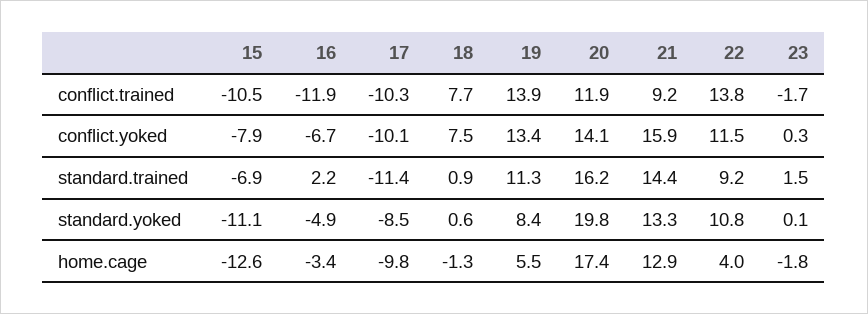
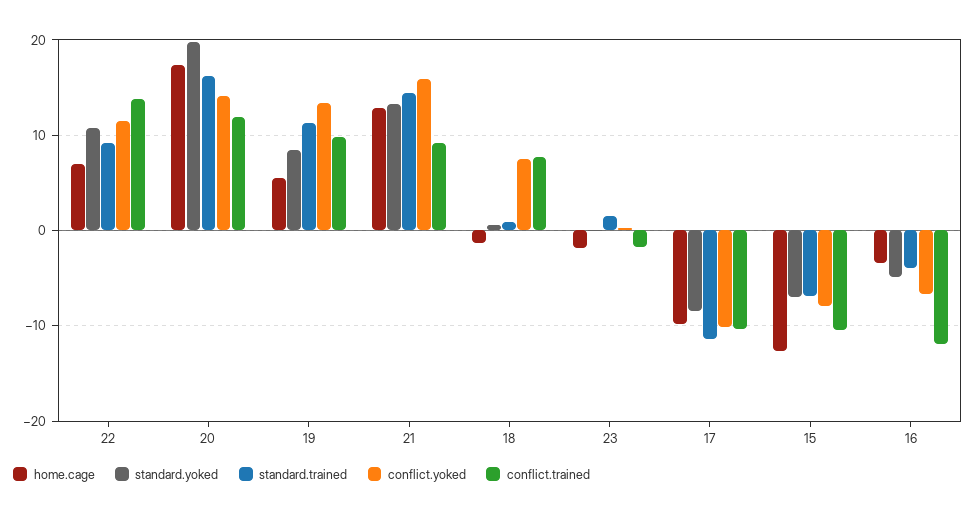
conflict.trained, 19: 13.9 -> 10
standard.trained, 16: 2.2 -> -4
standard.yoked, 15: -11.1 -> -7
home.cage, 22: 4 -> 7

